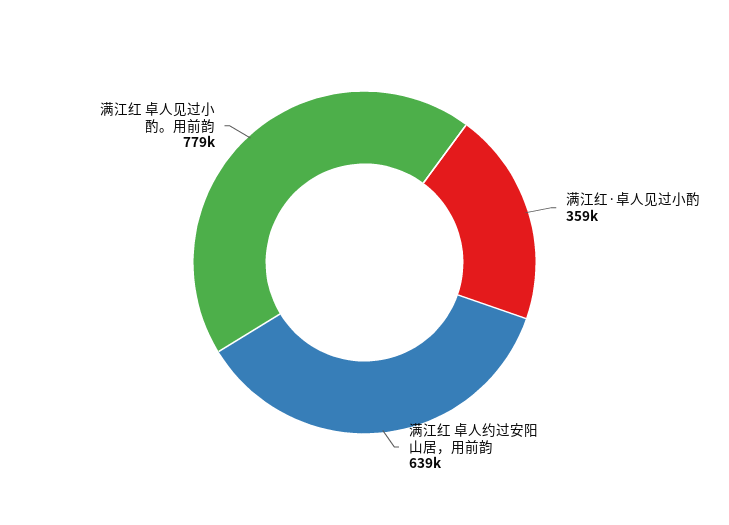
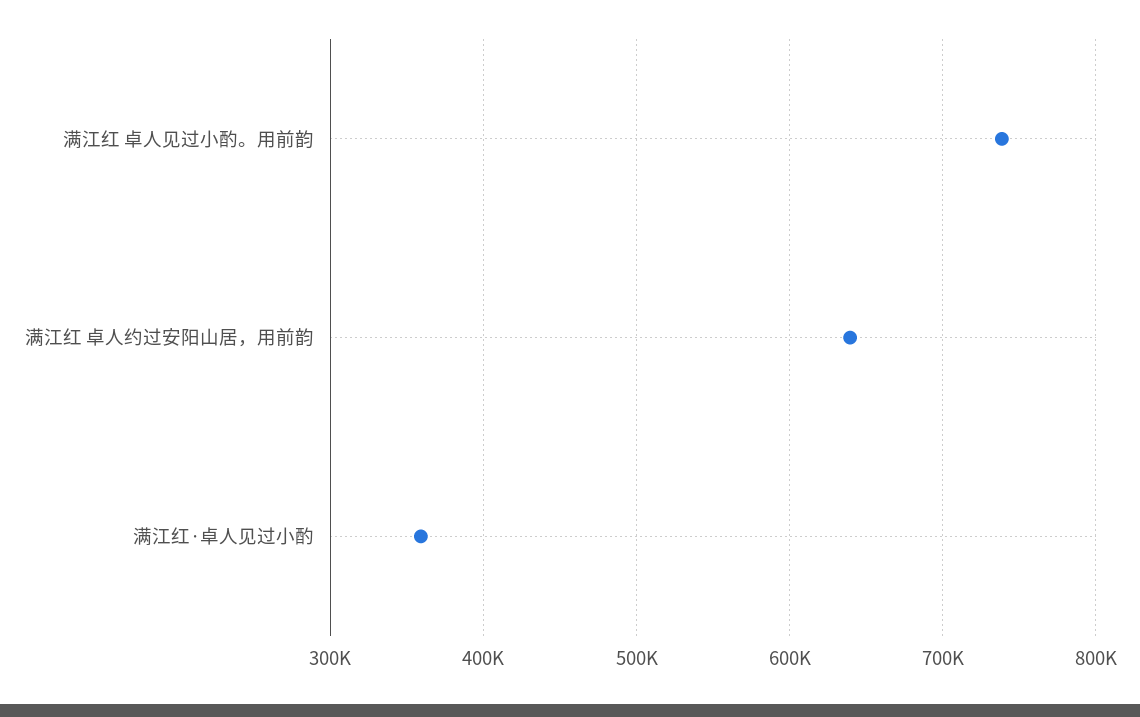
满江红 卓人见过小酌。用前韵: 779000 -> 740000

